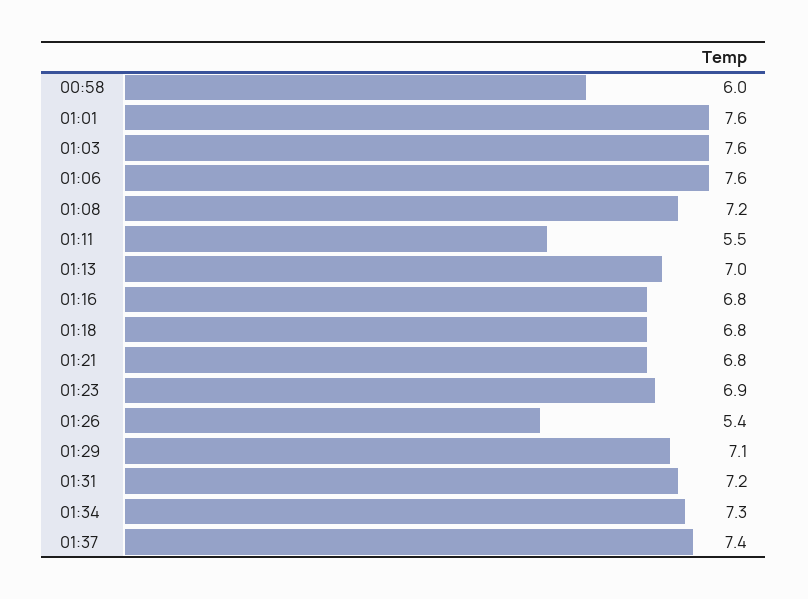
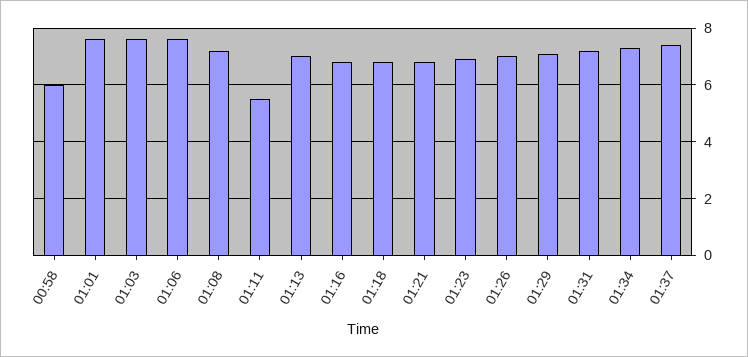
01:26: 5.4 -> 7

